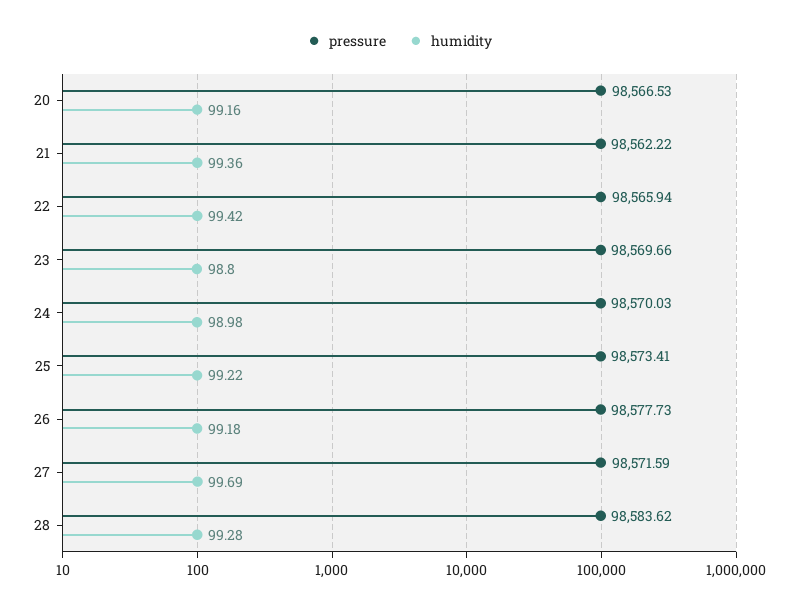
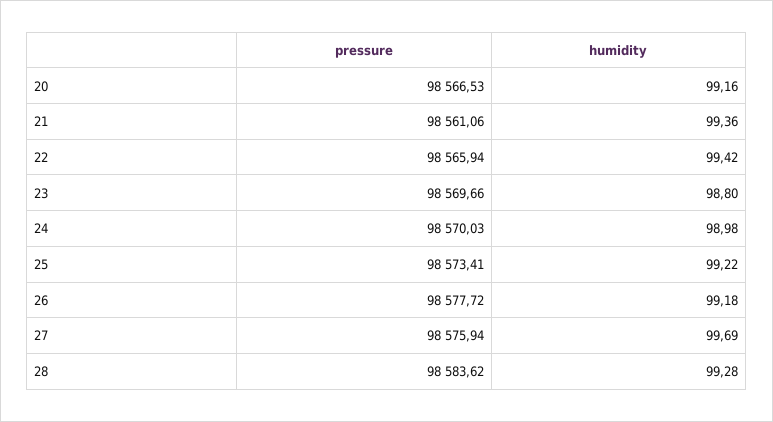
pressure, 21: 98562.22 -> 98561.06
pressure, 26: 98577.73 -> 98577.72
pressure, 27: 98571.59 -> 98575.94

